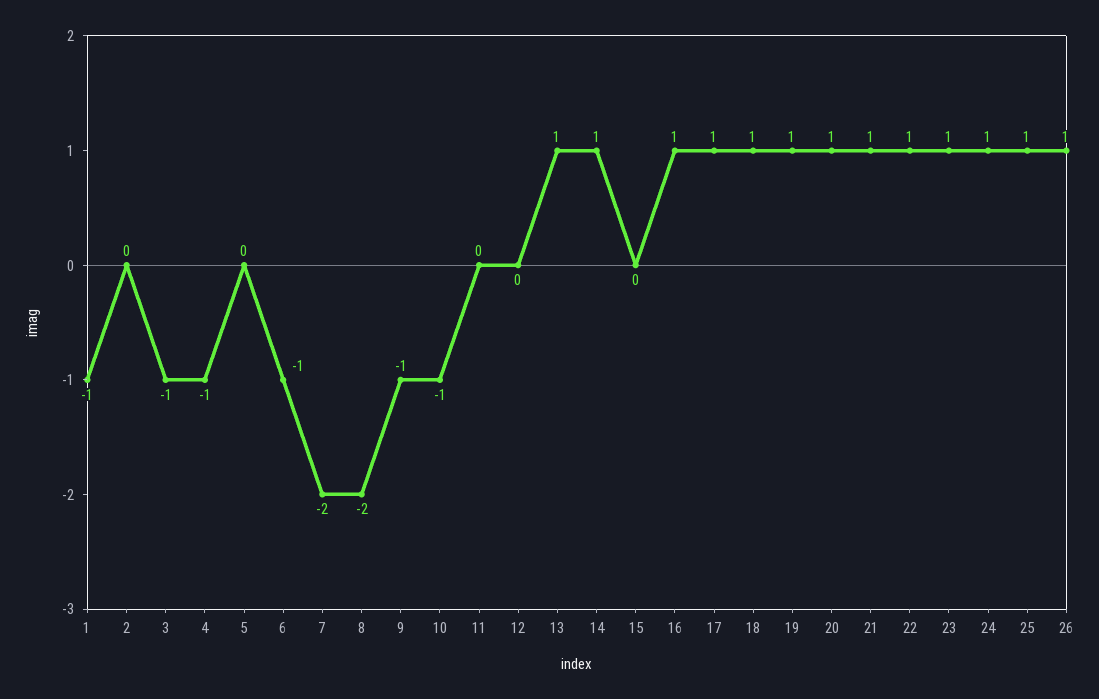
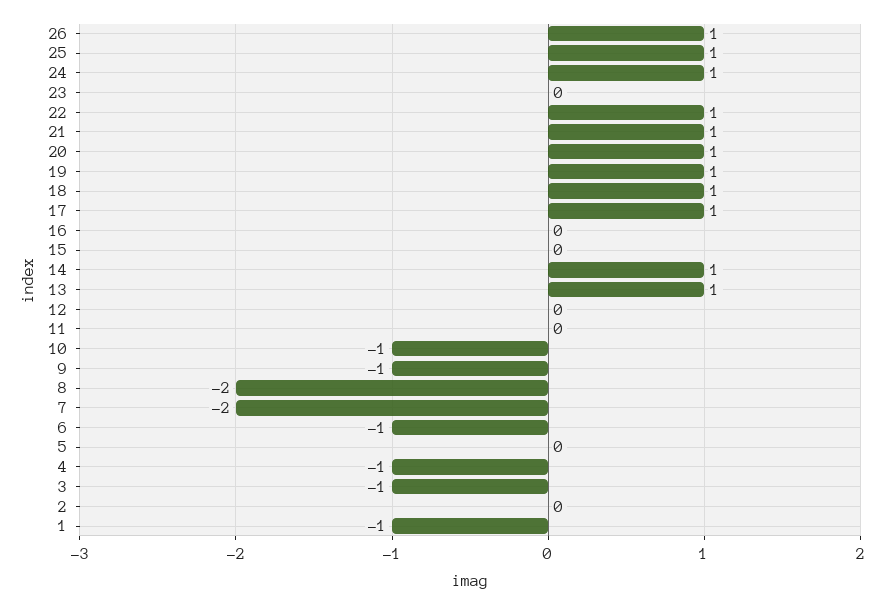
16: 1 -> 0
23: 1 -> 0

